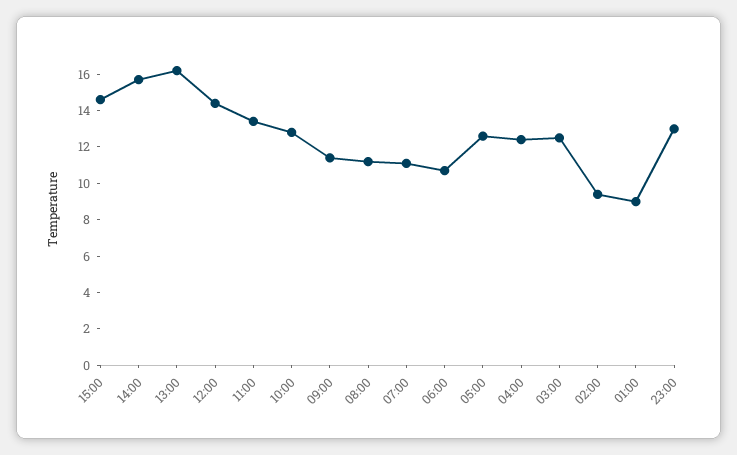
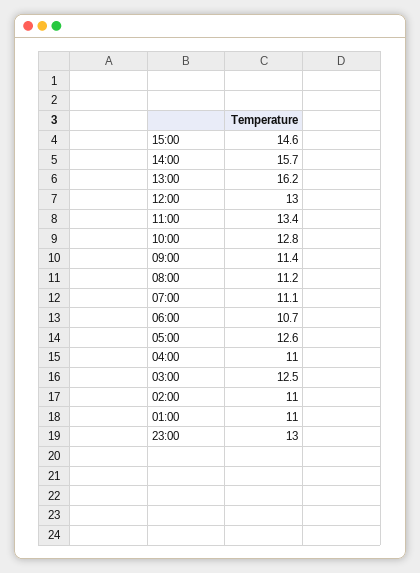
12:00: 14.5 -> 13
04:00: 12.5 -> 11
02:00: 9.5 -> 11
01:00: 9 -> 11

